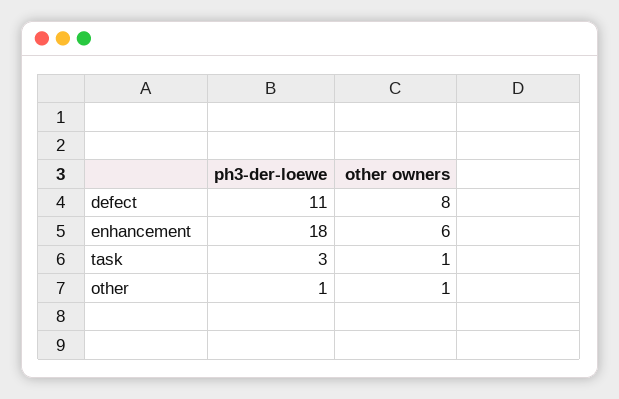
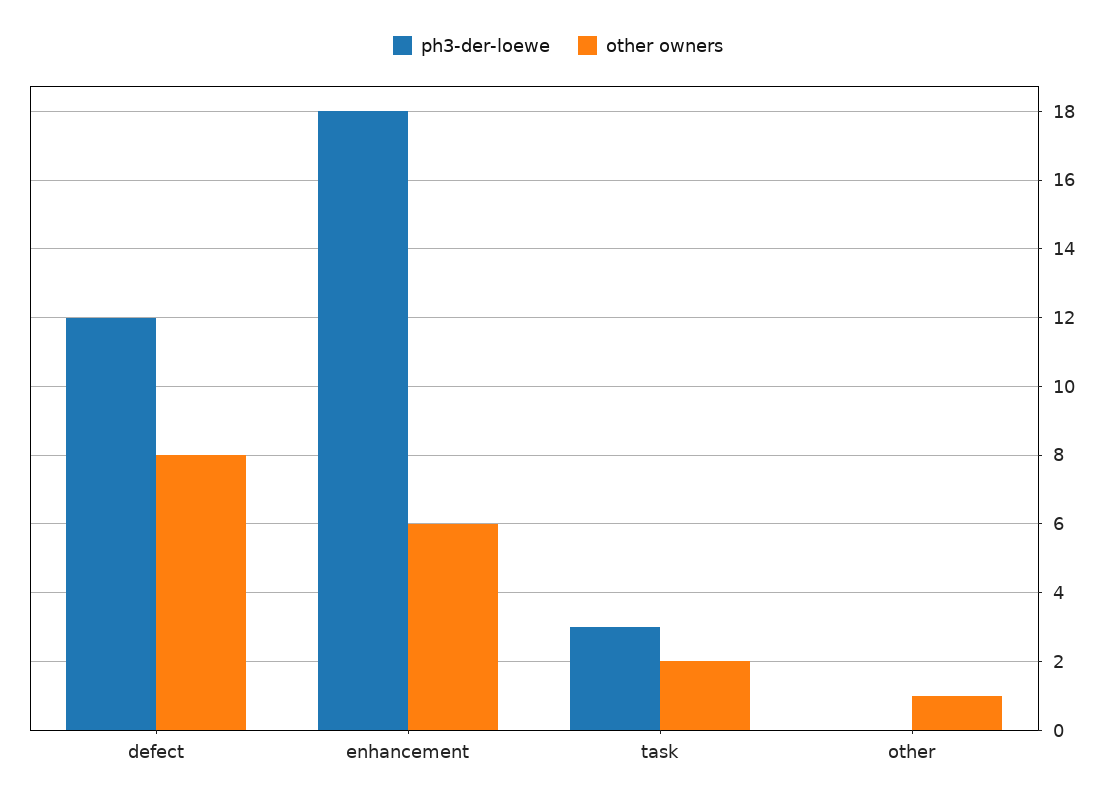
ph3-der-loewe, defect: 11 -> 12
other owners, task: 1 -> 2
ph3-der-loewe, other: 1 -> 0

